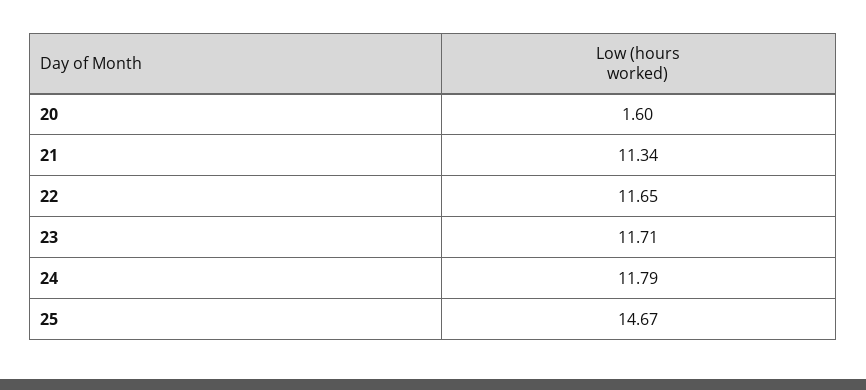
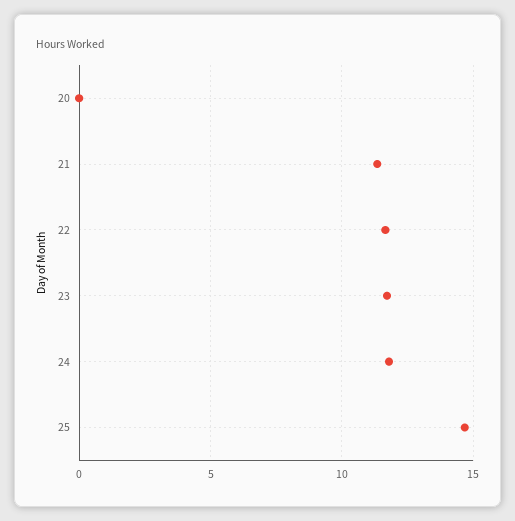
20: 1.6 -> 0

